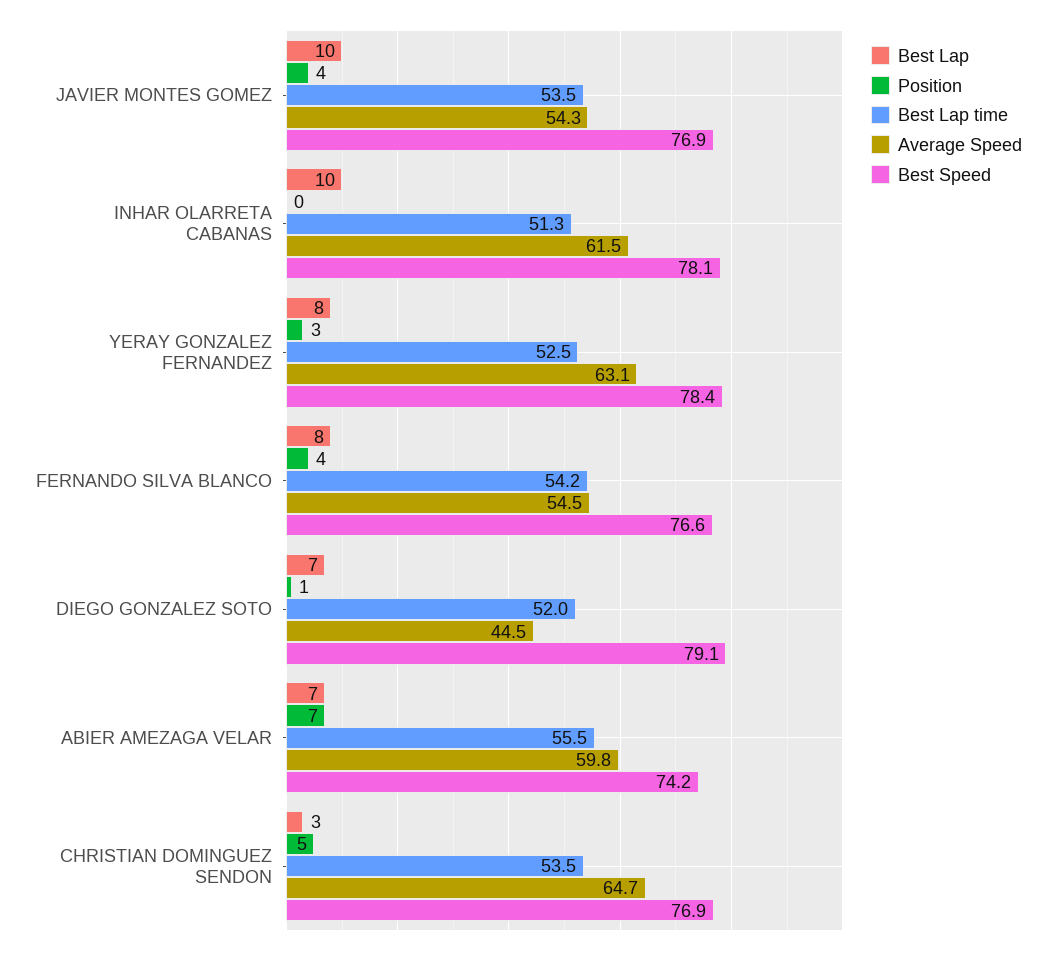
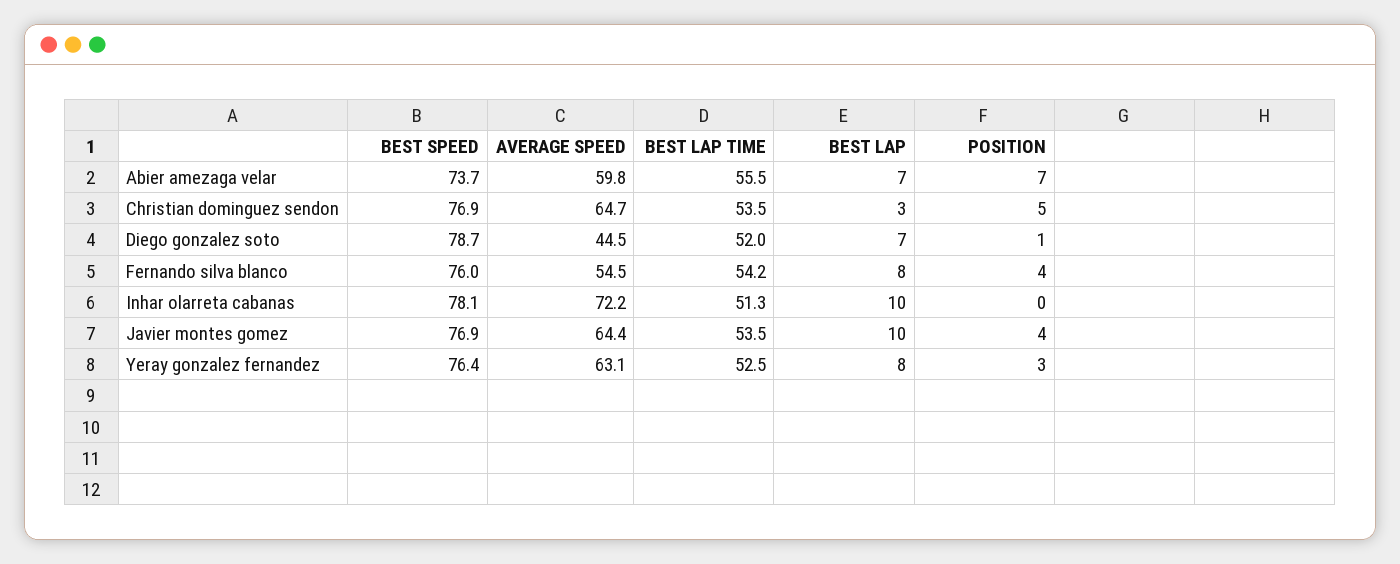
Average Speed, JAVIER MONTES GOMEZ: 54.3 -> 64.4
Average Speed, INHAR OLARRETA CABANAS: 61.5 -> 72.2
Best Speed, YERAY GONZALEZ FERNANDEZ: 78.4 -> 76.4
Best Speed, FERNANDO SILVA BLANCO: 76.6 -> 76
Best Speed, DIEGO GONZALEZ SOTO: 79.1 -> 78.7
Best Speed, ABIER AMEZAGA VELAR: 74.2 -> 73.7

